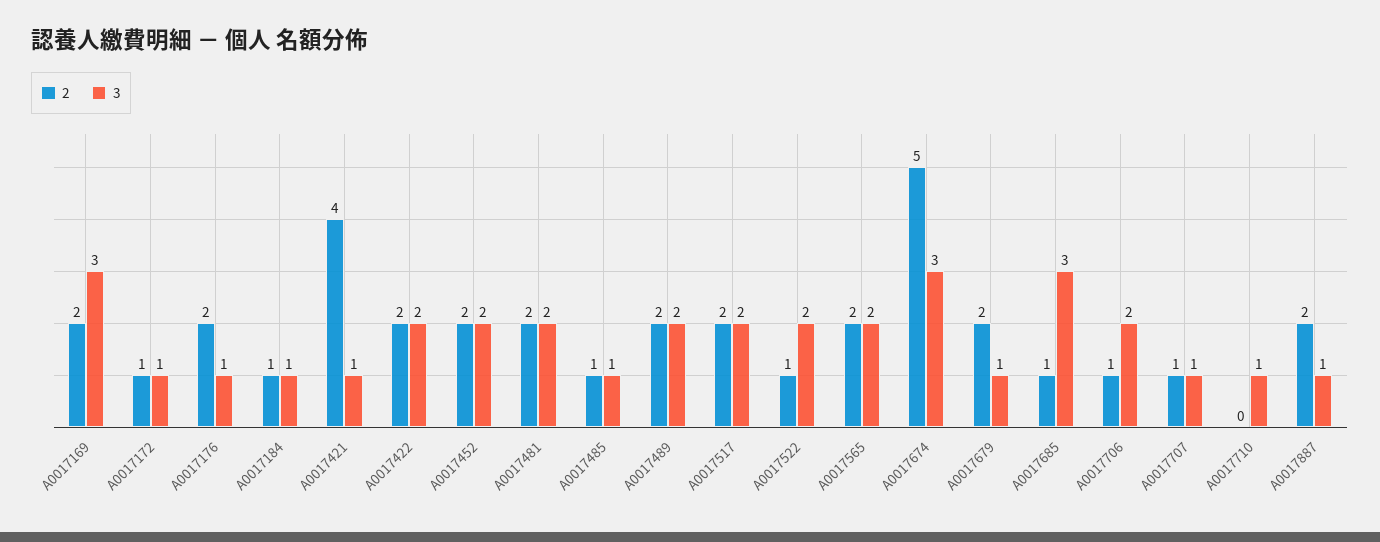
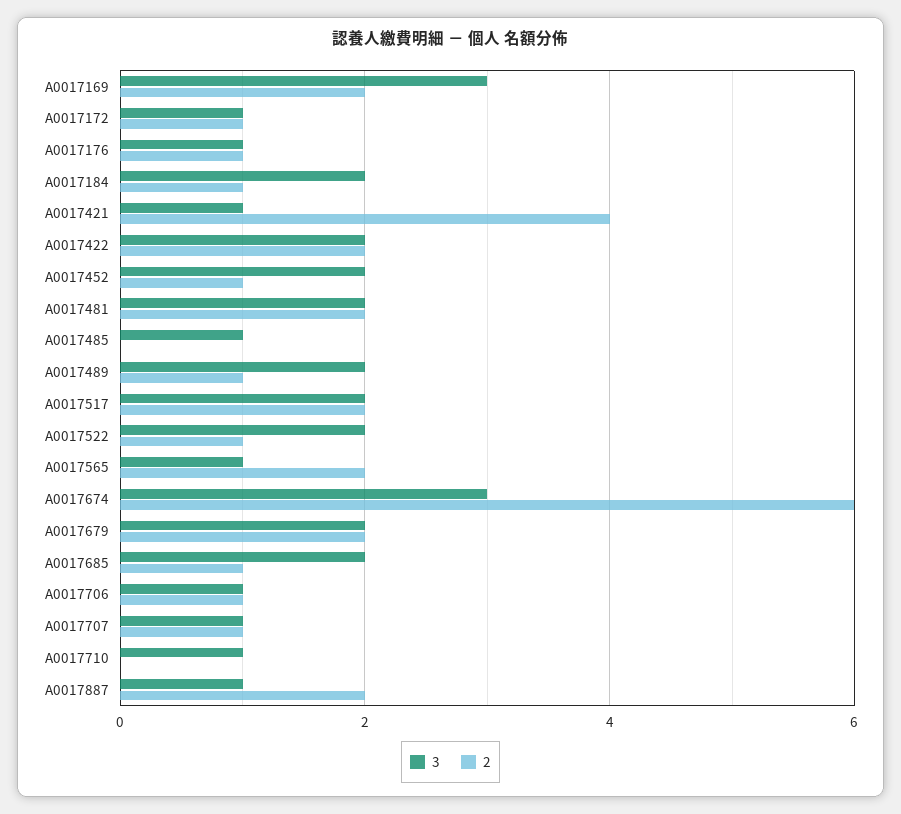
2, A0017176: 2 -> 1
3, A0017184: 1 -> 2
2, A0017452: 2 -> 1
2, A0017485: 1 -> 0
2, A0017489: 2 -> 1
3, A0017565: 2 -> 1
2, A0017674: 5 -> 6
3, A0017679: 1 -> 2
3, A0017685: 3 -> 2
3, A0017706: 2 -> 1

